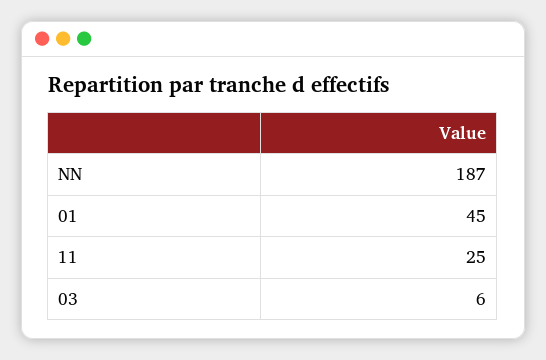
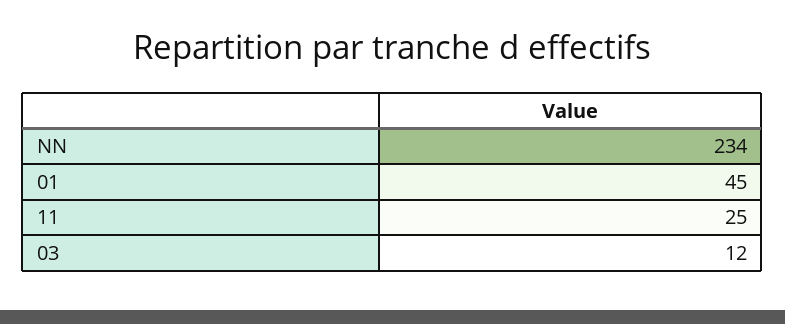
NN: 187 -> 234
03: 6 -> 12

